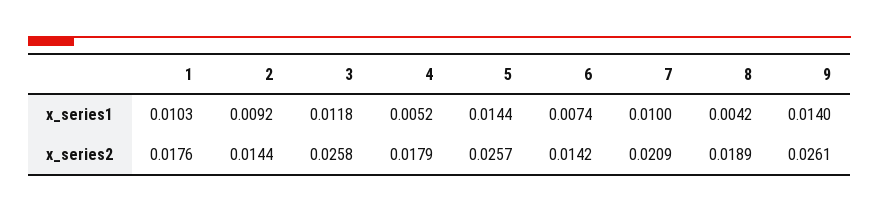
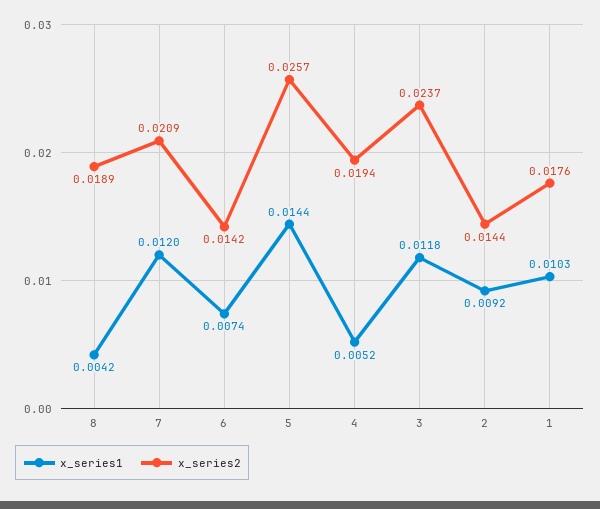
x_series1, 7: 0.01 -> 0.012
x_series1, 9: 0.014 -> none
x_series2, 3: 0.0258 -> 0.0237
x_series2, 4: 0.0179 -> 0.0194
x_series2, 9: 0.0261 -> none

